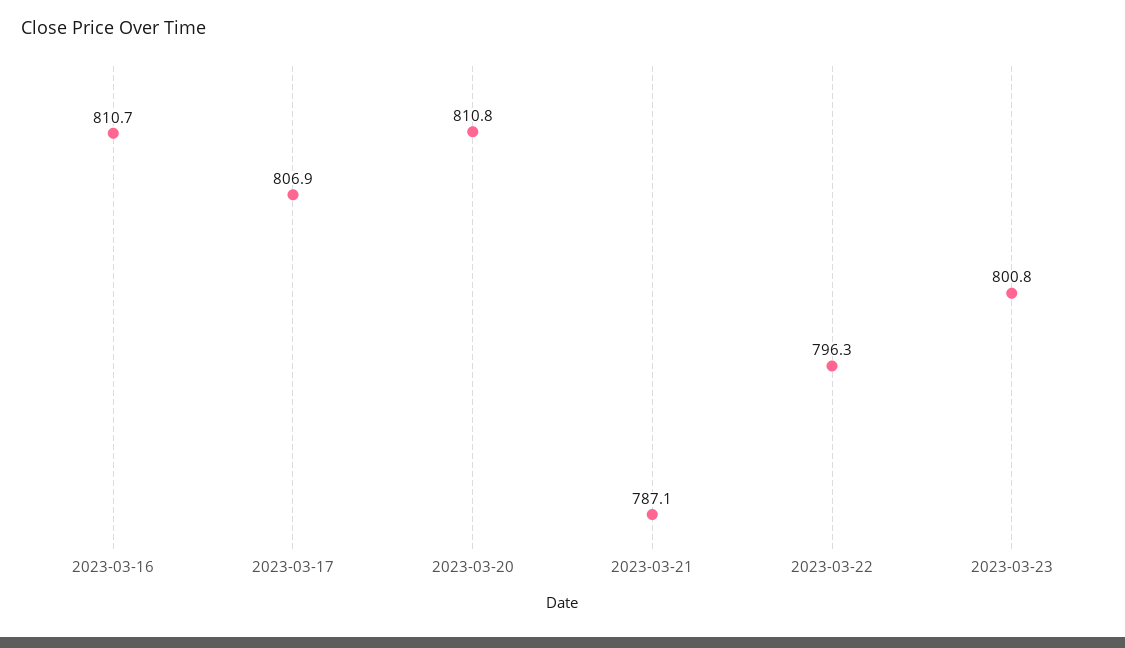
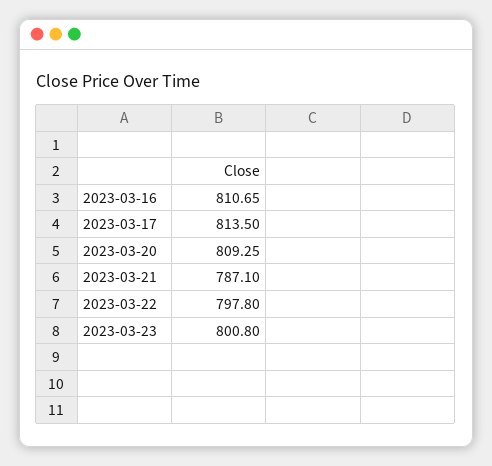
2023-03-17: 806.9 -> 813.5
2023-03-20: 810.8 -> 809.25
2023-03-22: 796.3 -> 797.8

